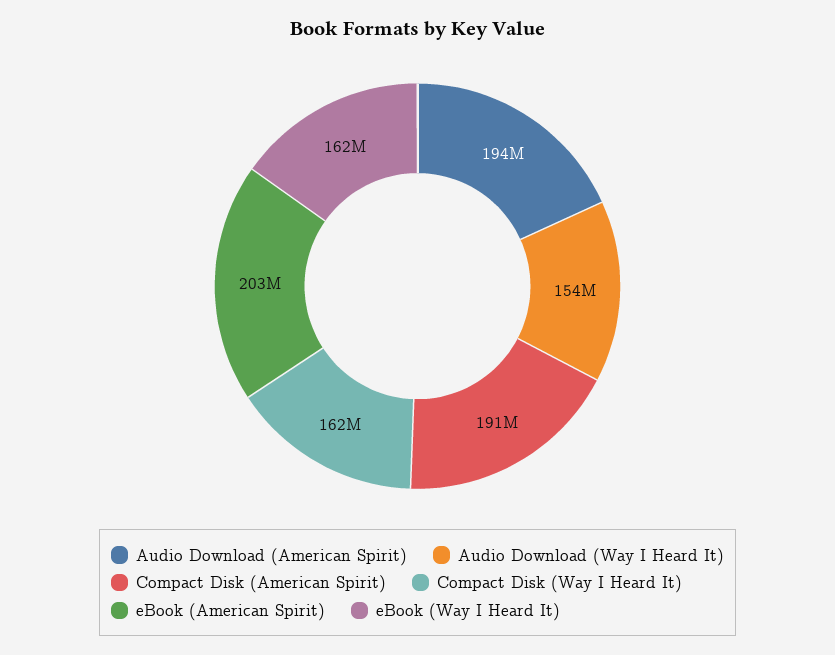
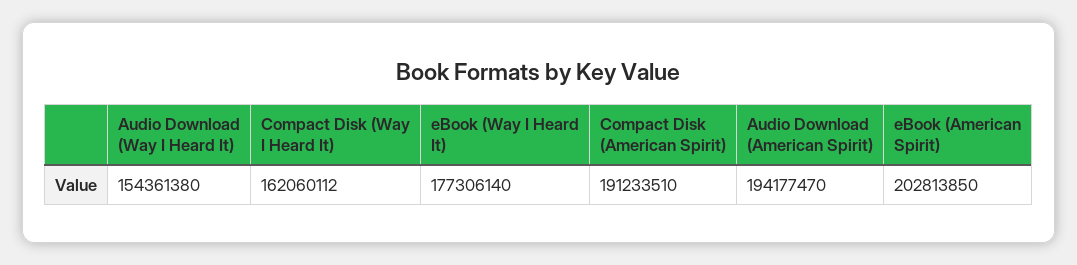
eBook (Way I Heard It): 162000000 -> 177306140

